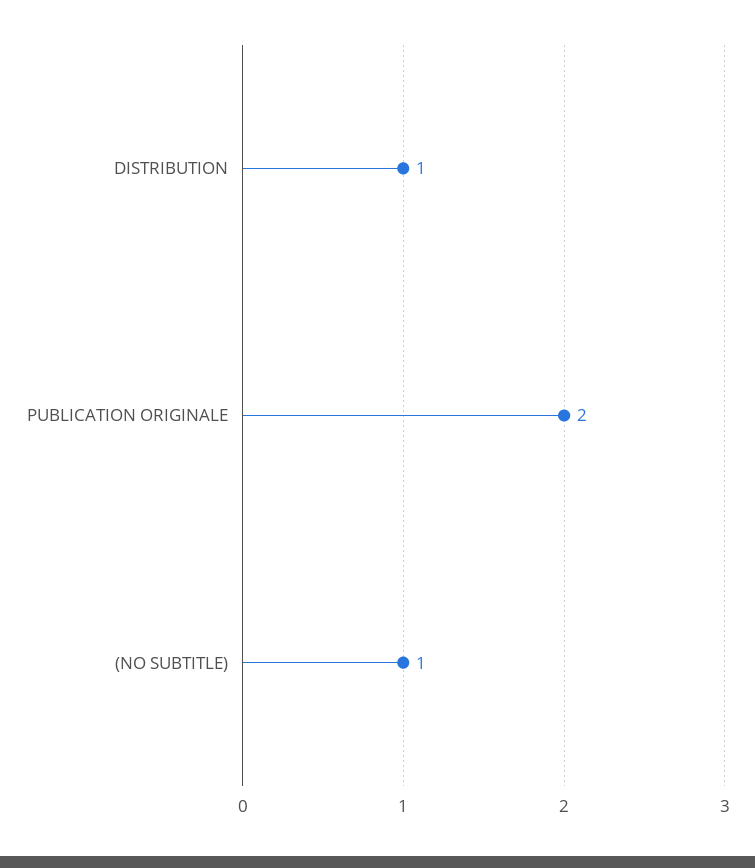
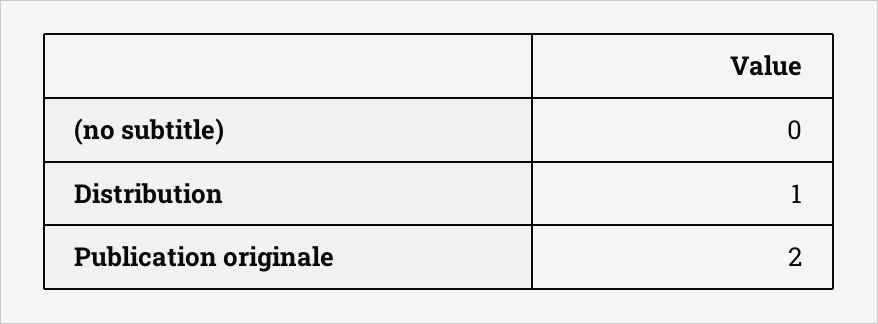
(NO SUBTITLE): 1 -> 0

